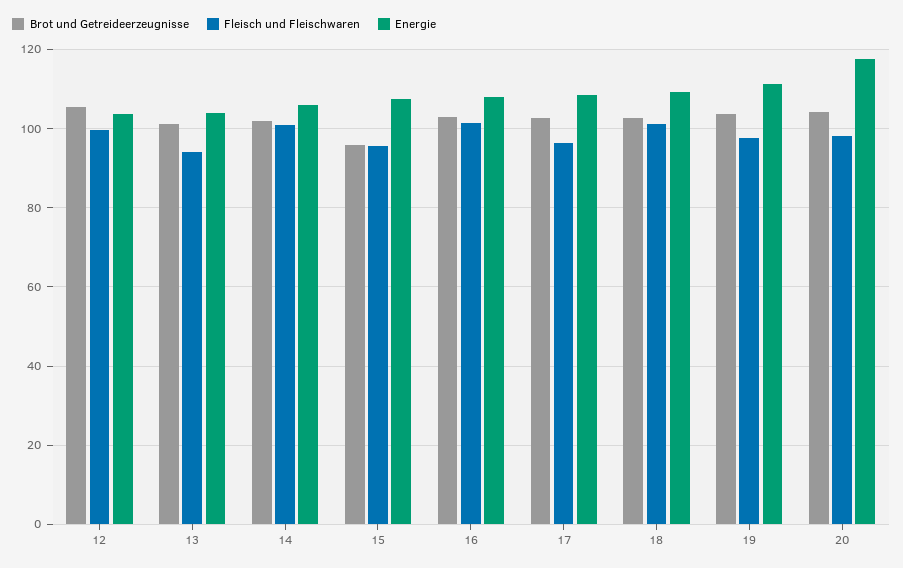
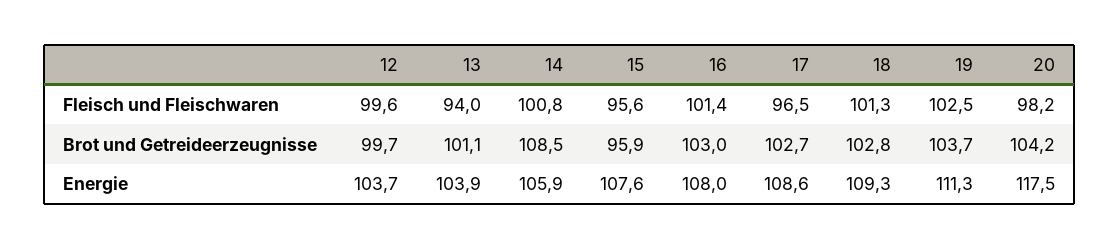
Brot und Getreideerzeugnisse, 12: 106 -> 99.7
Brot und Getreideerzeugnisse, 14: 102 -> 108.5
Fleisch und Fleischwaren, 19: 98 -> 102.5

